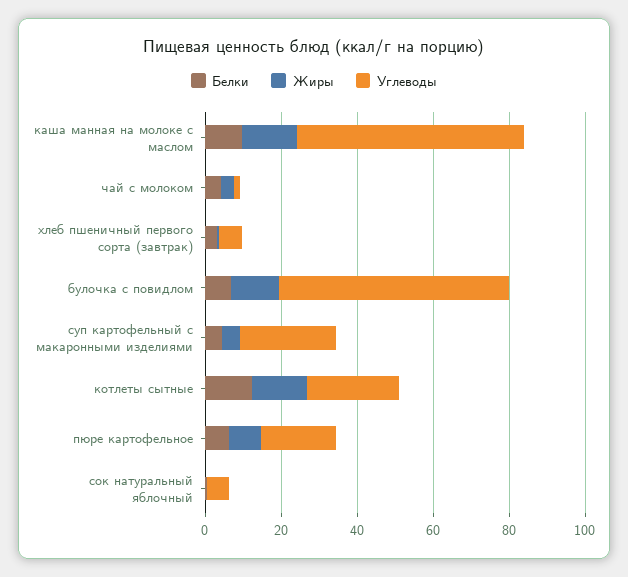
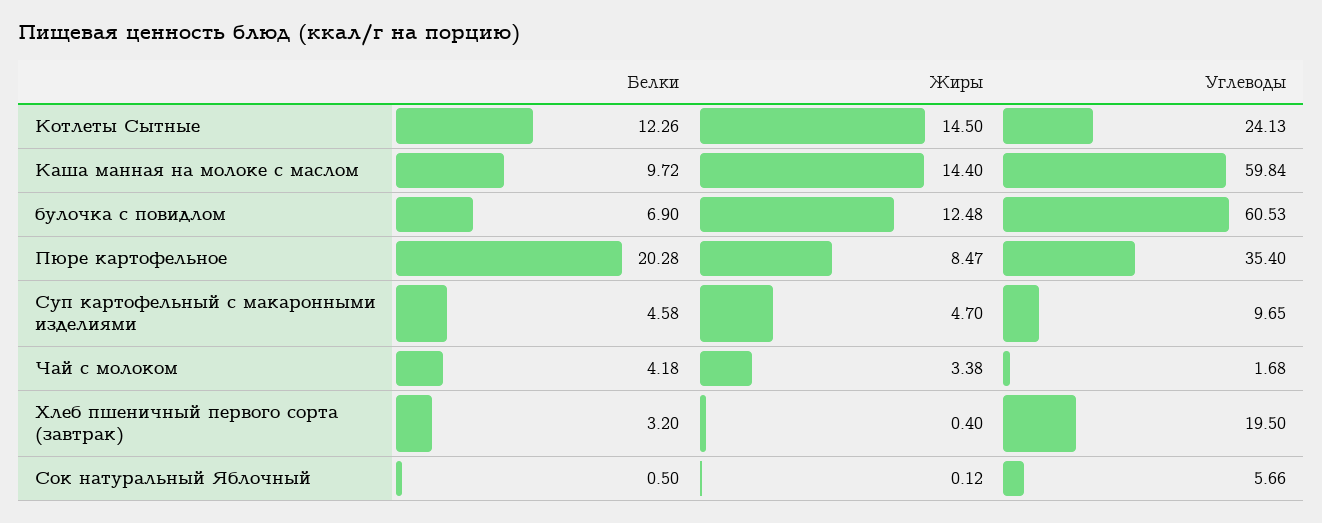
Углеводы, хлеб пшеничный первого сорта (завтрак): 5 -> 19.5
Углеводы, суп картофельный с макаронными изделиями: 25 -> 9.65
Белки, пюре картофельное: 5 -> 20.28
Углеводы, пюре картофельное: 20 -> 35.4

